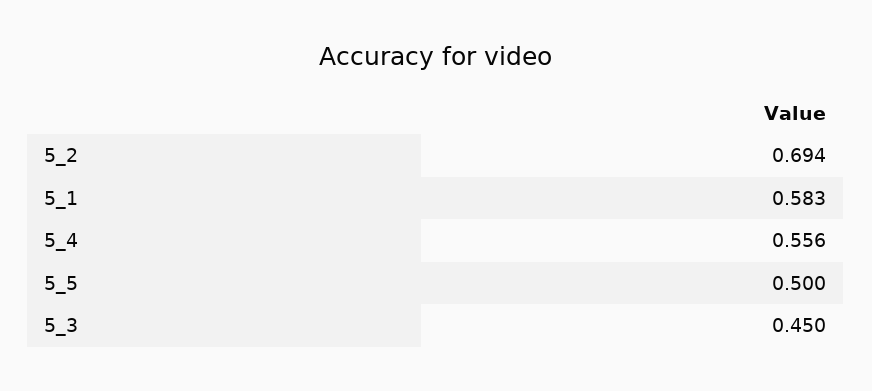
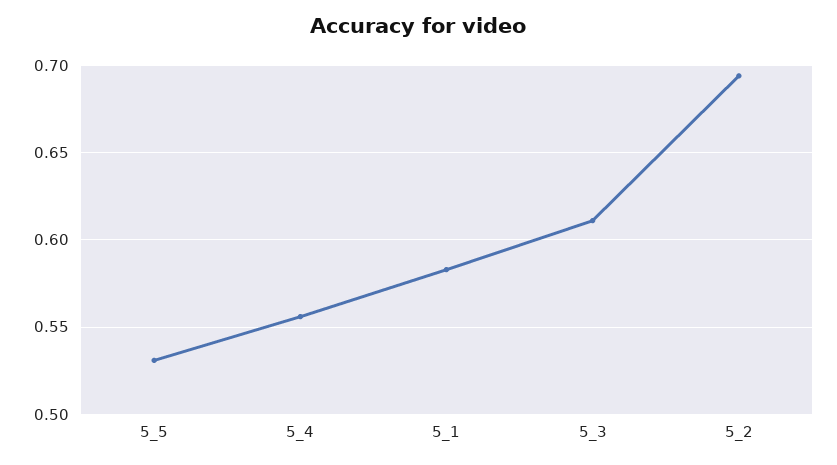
5_5: 0.5 -> 0.53
5_3: 0.45 -> 0.61

